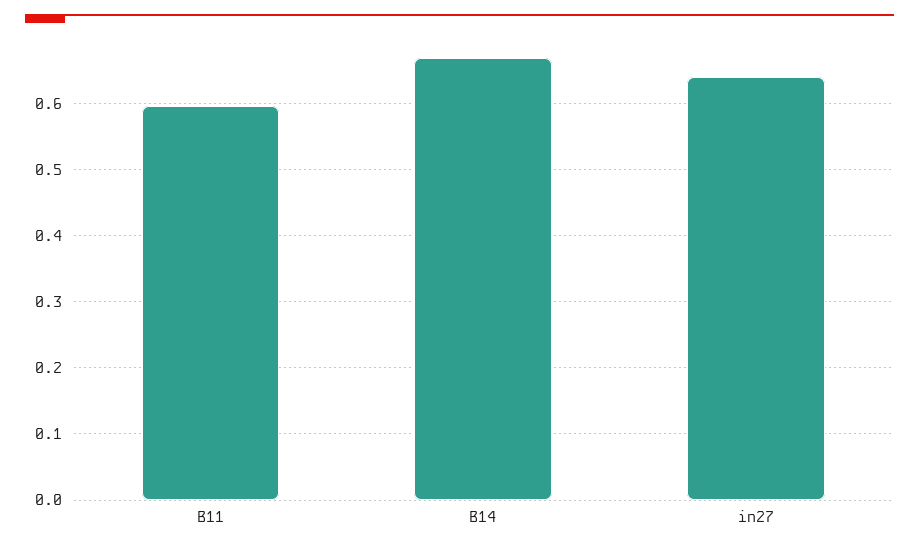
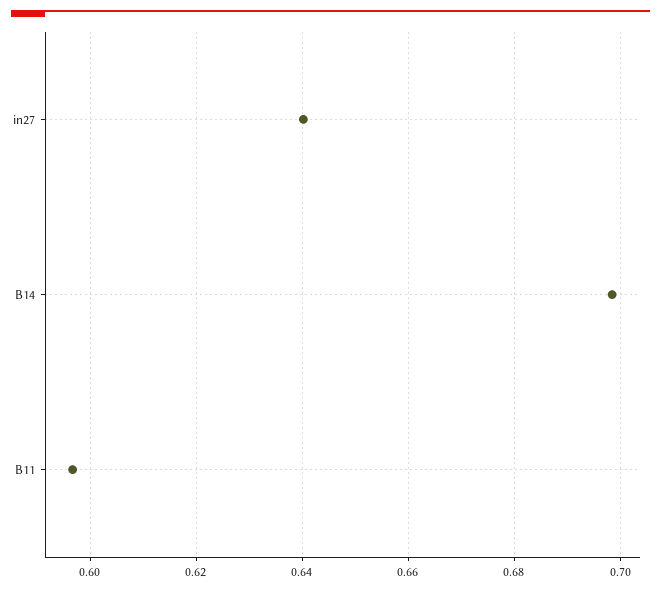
B14: 0.67 -> 0.698

